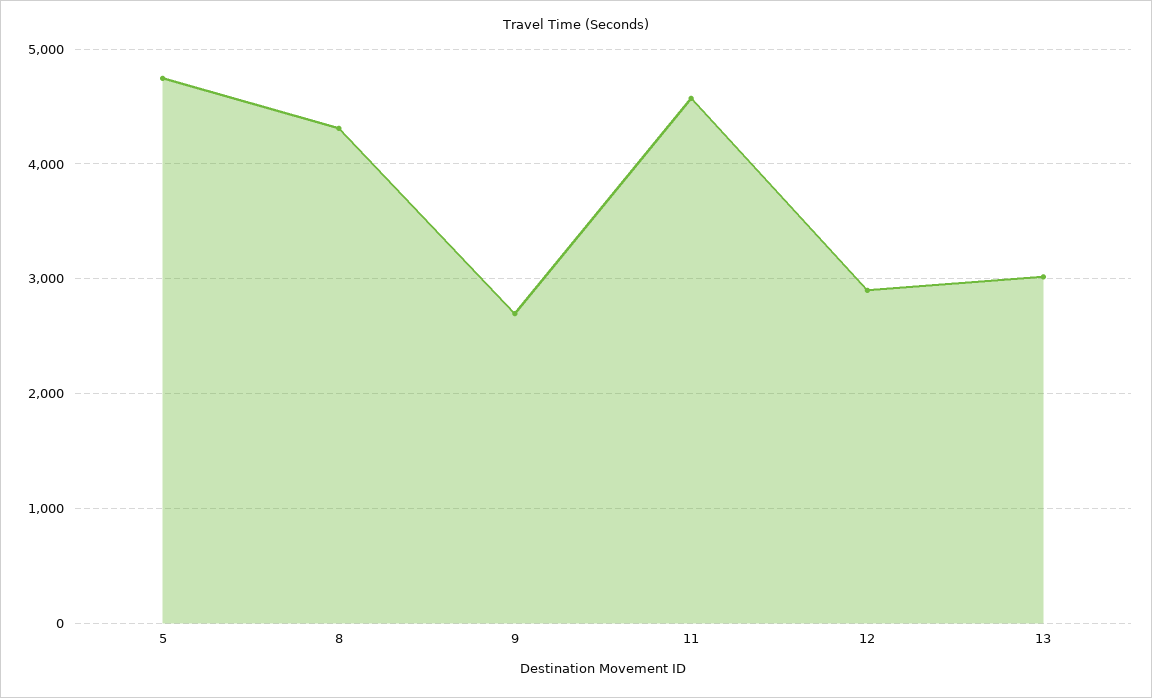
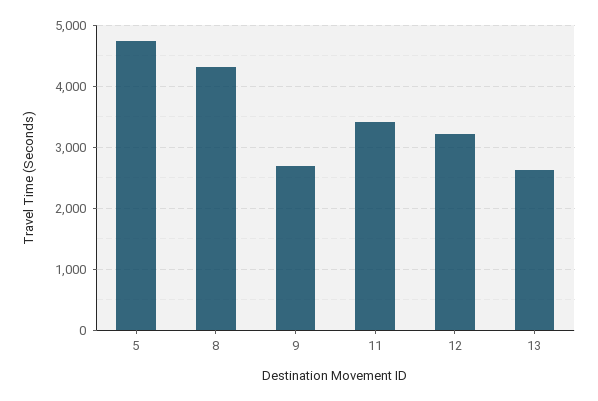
11: 4600 -> 3400
12: 2900 -> 3200
13: 3000 -> 2600

